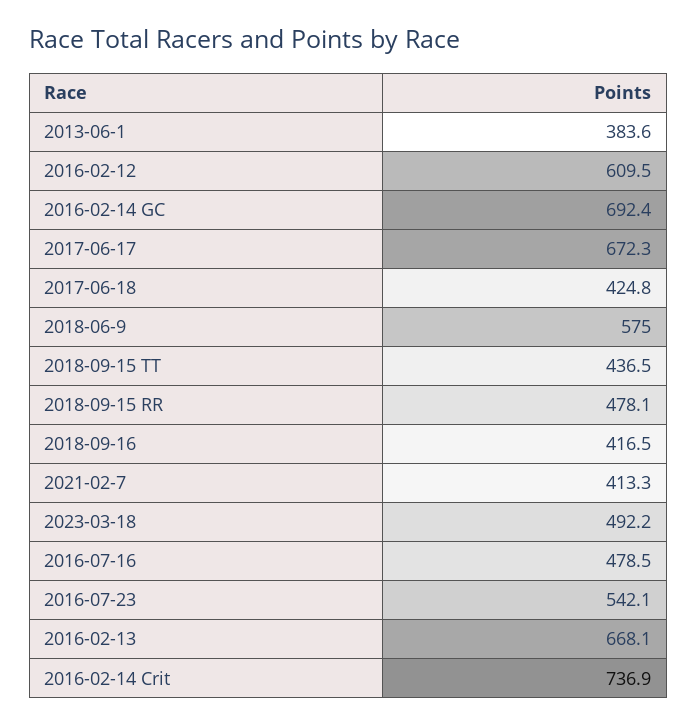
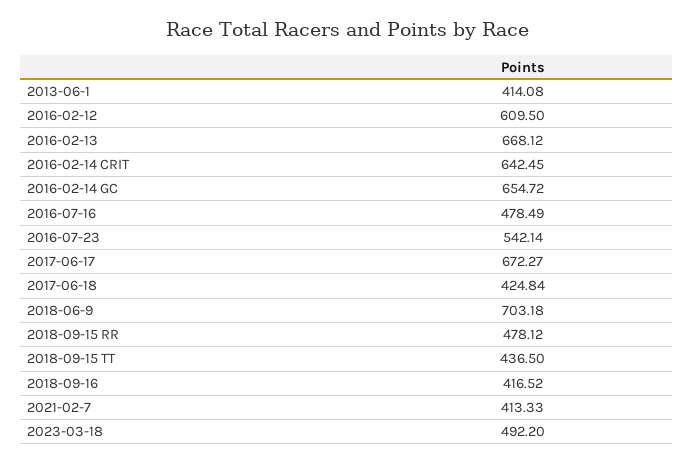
2013-06-1: 383.6 -> 414.08
2016-02-14 GC: 692.4 -> 654.72
2018-06-9: 575 -> 703.18
2016-02-14 Crit: 736.9 -> 642.45

